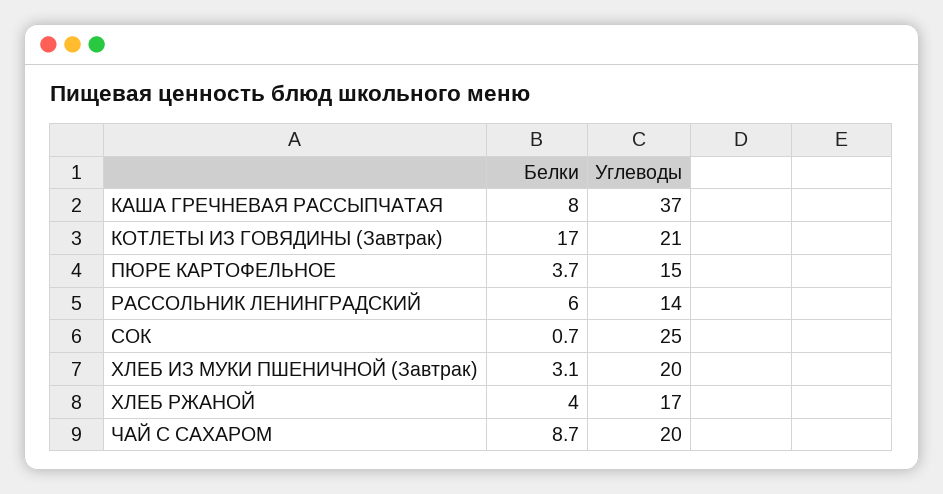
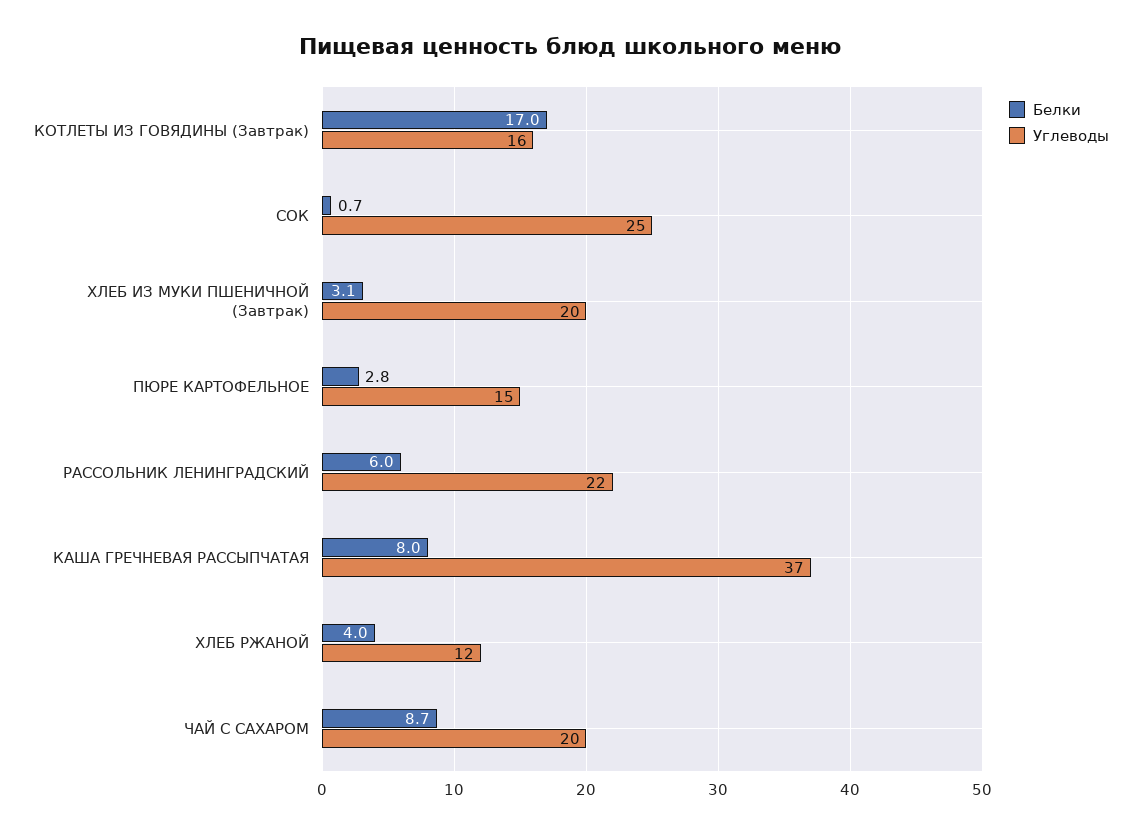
Углеводы, КОТЛЕТЫ ИЗ ГОВЯДИНЫ (Завтрак): 21 -> 16
Белки, ПЮРЕ КАРТОФЕЛЬНОЕ: 3.7 -> 2.8
Углеводы, РАССОЛЬНИК ЛЕНИНГРАДСКИЙ: 14 -> 22
Углеводы, ХЛЕБ РЖАНОЙ: 17 -> 12

